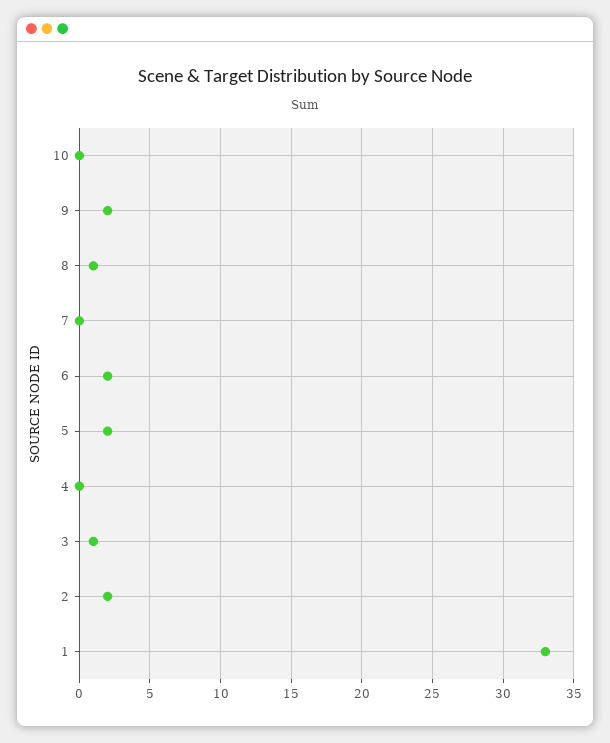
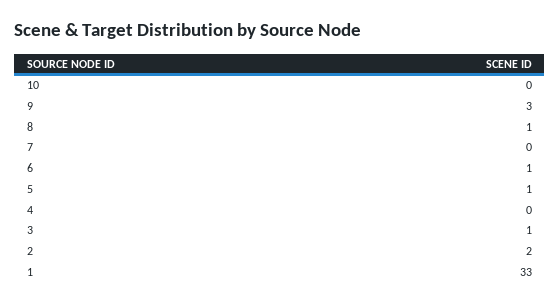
9: 2 -> 3
6: 2 -> 1
5: 2 -> 1

